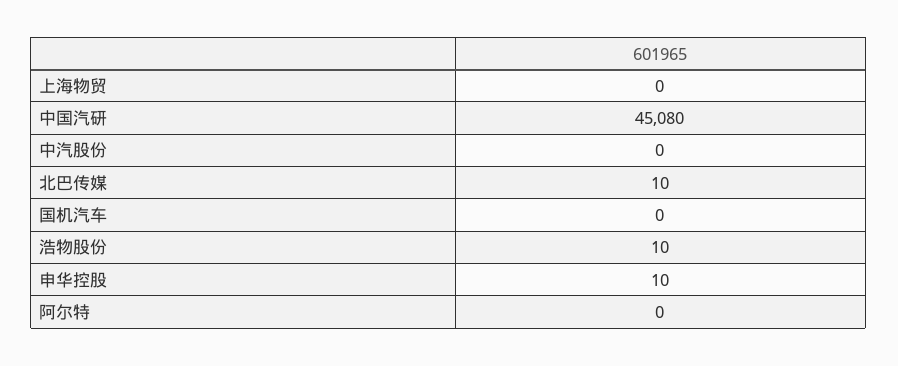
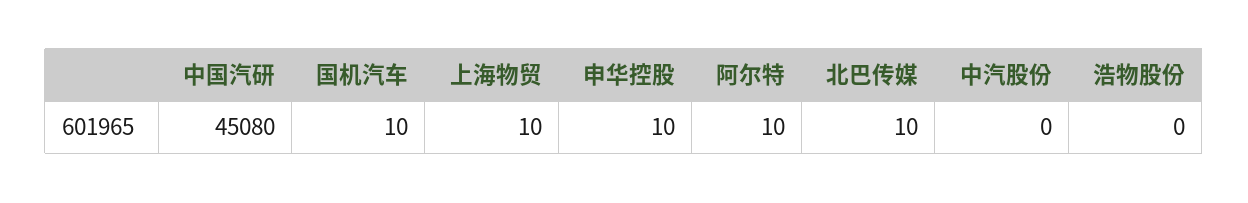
上海物贸: 0 -> 10
国机汽车: 0 -> 10
浩物股份: 10 -> 0
阿尔特: 0 -> 10

